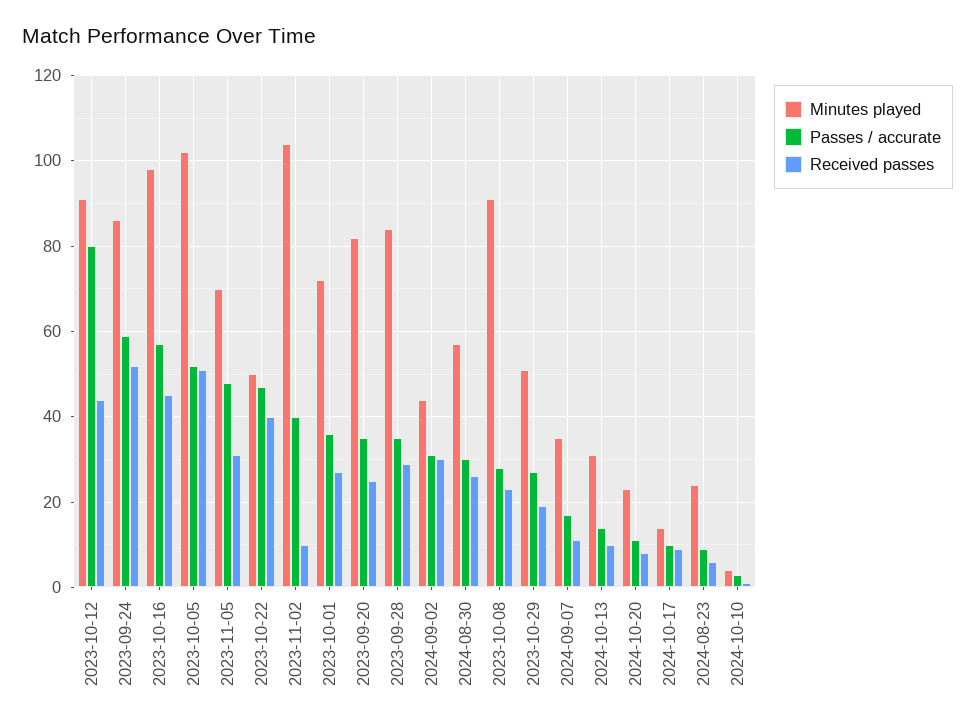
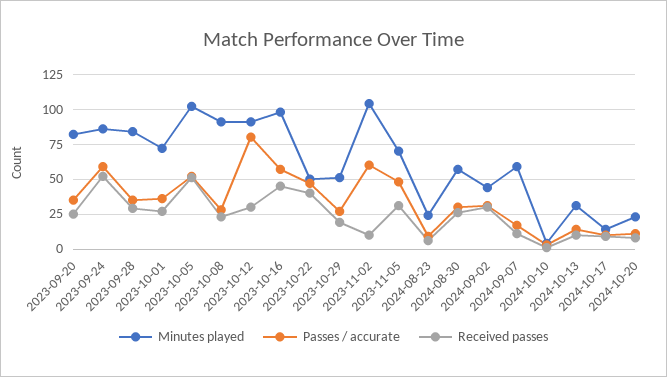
Received passes, 2023-10-12: 45 -> 30
Passes / accurate, 2023-11-02: 40 -> 60
Minutes played, 2024-09-07: 35 -> 60

